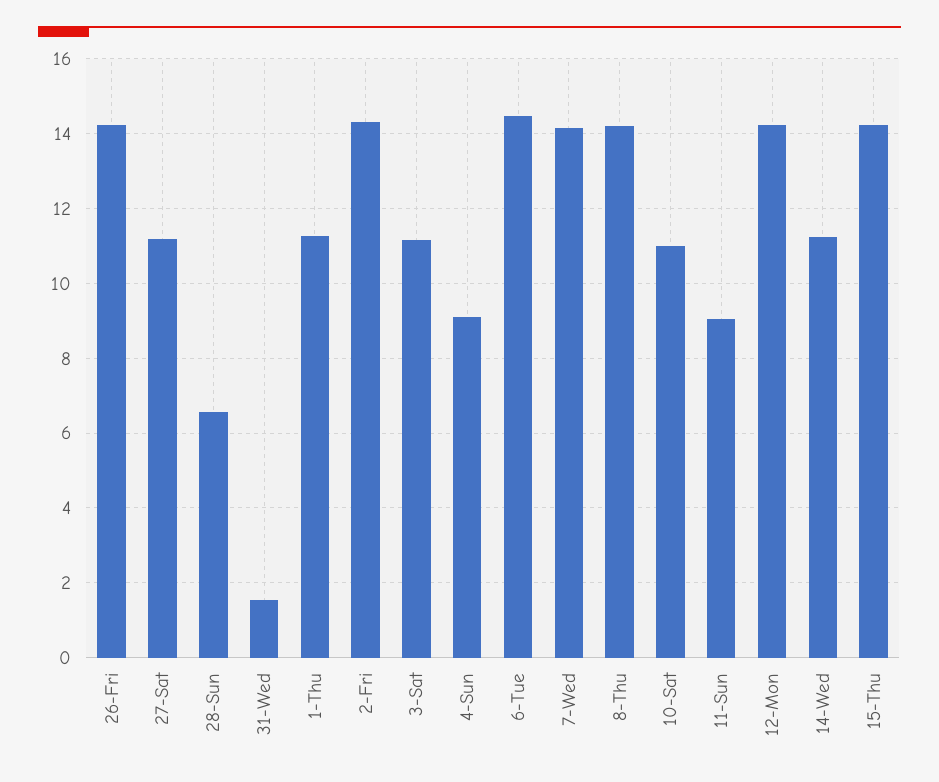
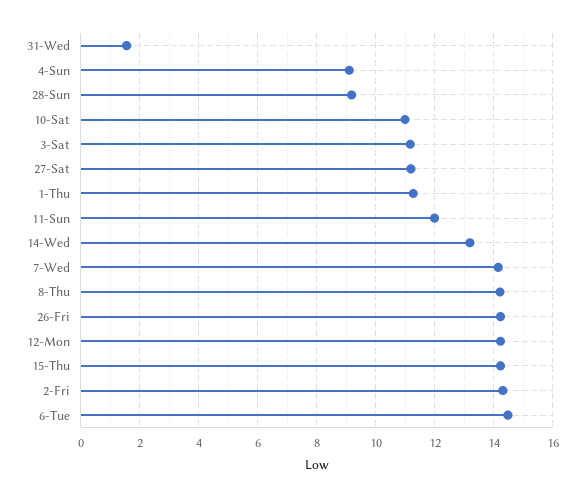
28-Sun: 6.6 -> 9.25
11-Sun: 9 -> 12
14-Wed: 11.2 -> 13.25

